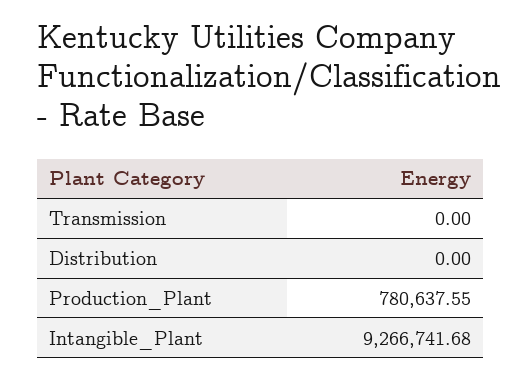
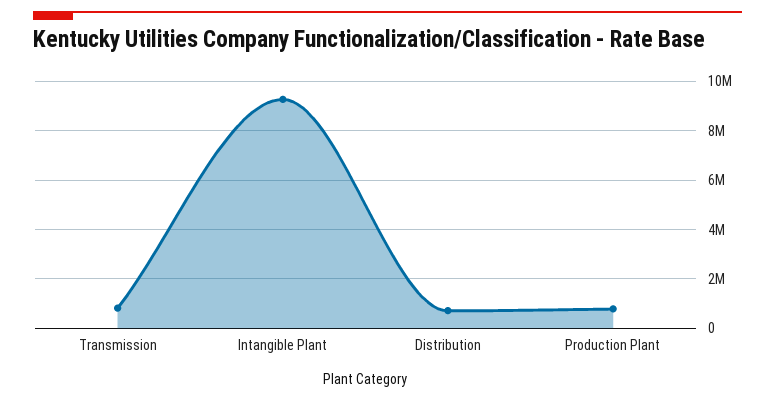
Transmission: 0 -> 750000
Distribution: 0 -> 750000

